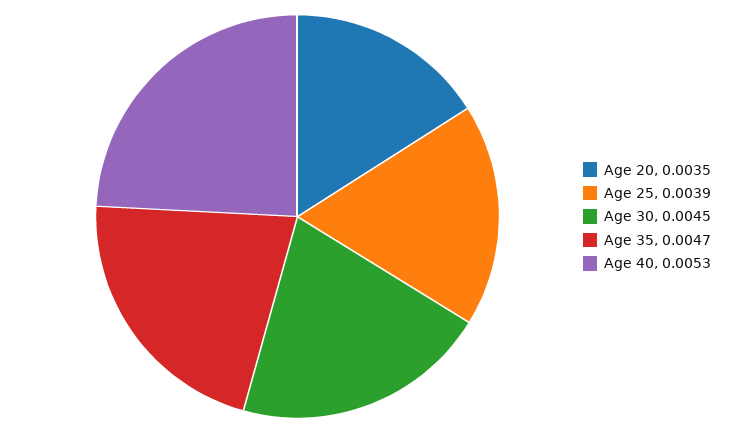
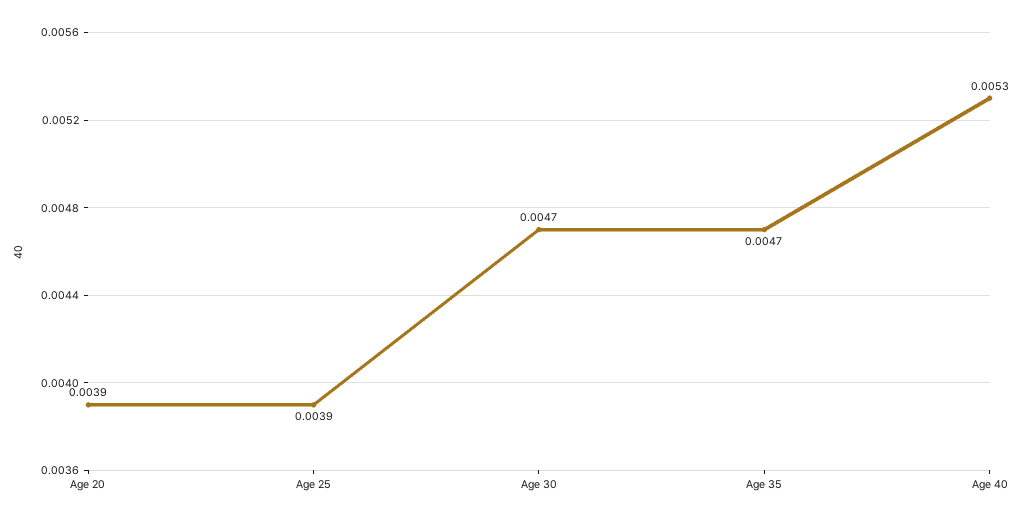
Age 20: 0.0035 -> 0.0039
Age 30: 0.0045 -> 0.0047

